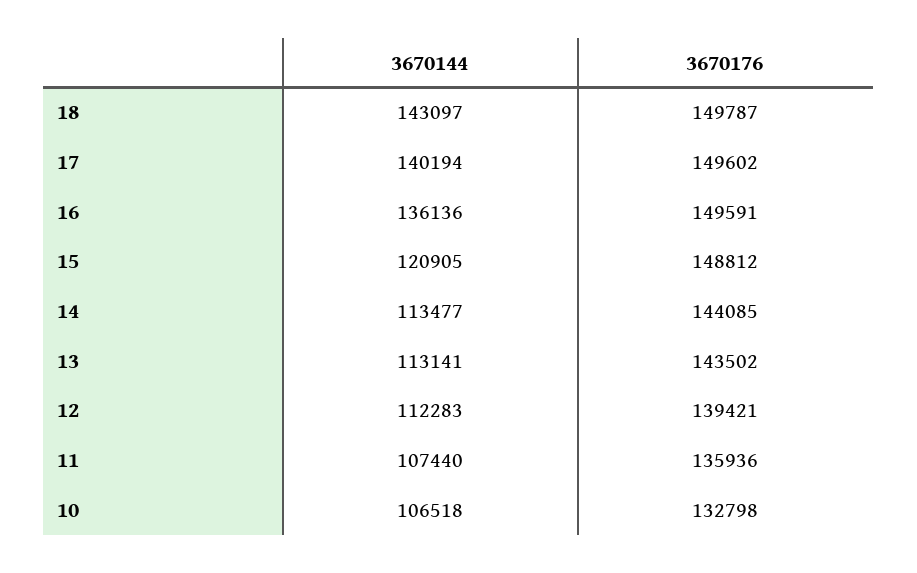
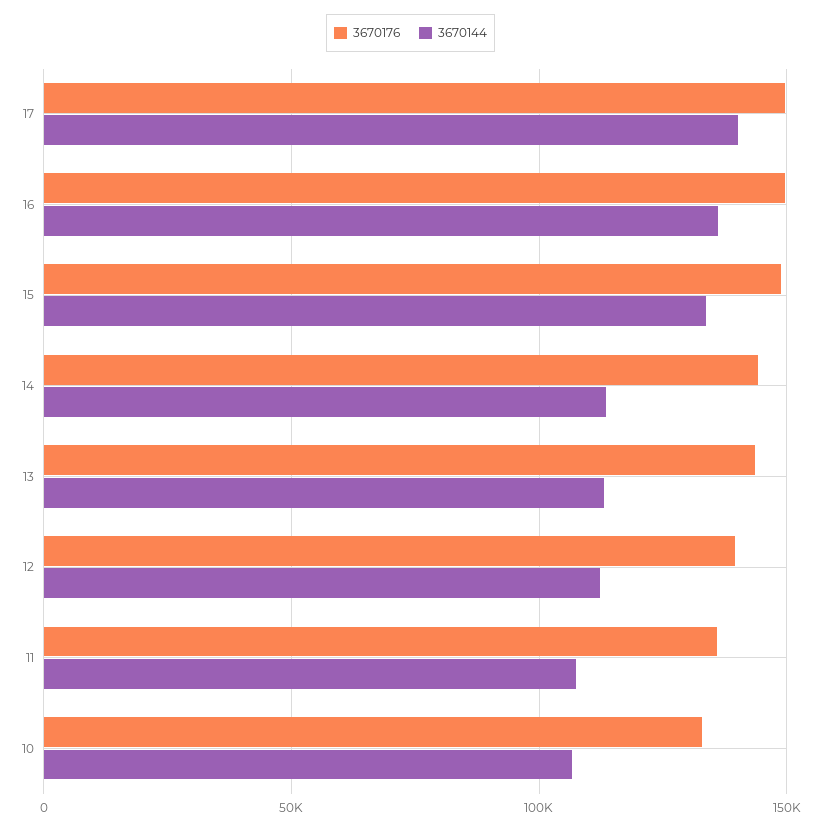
3670144, 18: 143097 -> none
3670176, 18: 149787 -> none
3670144, 15: 120905 -> 135000

